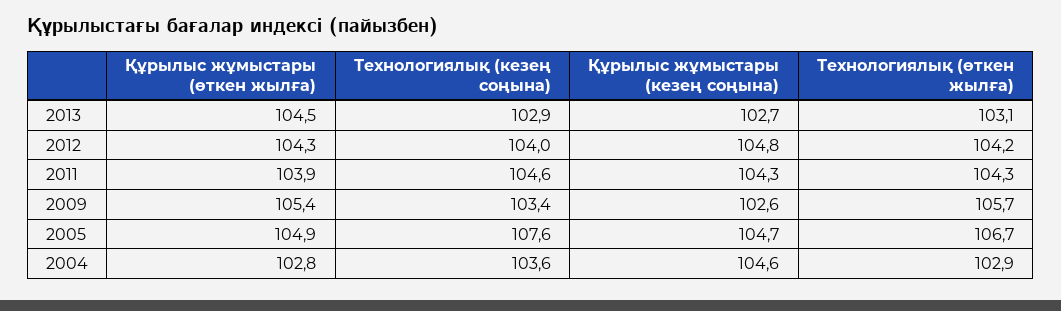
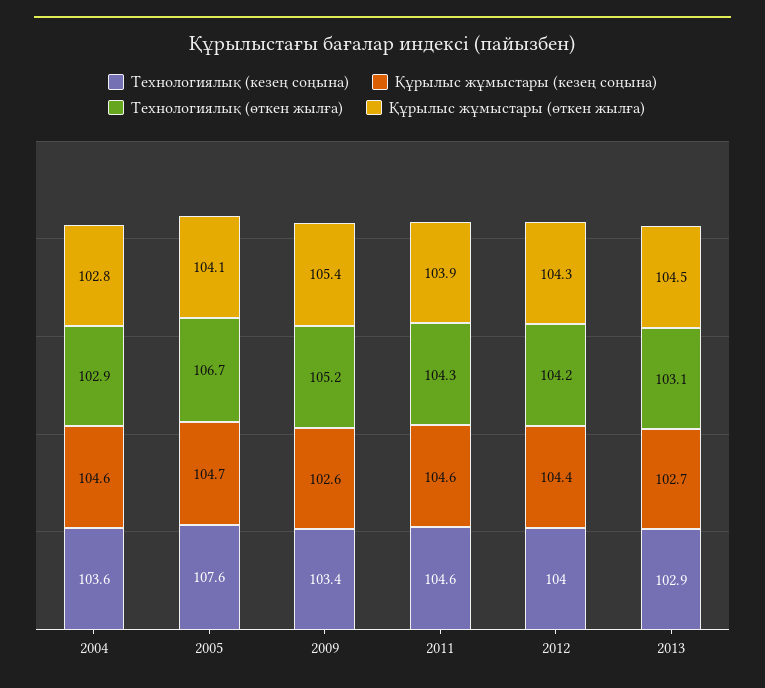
Құрылыс жұмыстары (кезең соңына), 2012: 104.8 -> 104.4
Құрылыс жұмыстары (кезең соңына), 2011: 104.3 -> 104.6
Технологиялық (өткен жылға), 2009: 105.7 -> 105.2
Құрылыс жұмыстары (өткен жылға), 2005: 104.9 -> 104.1

